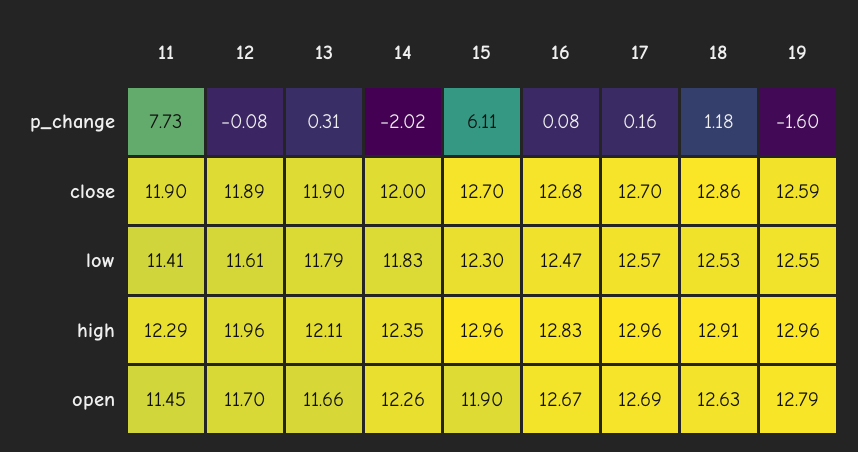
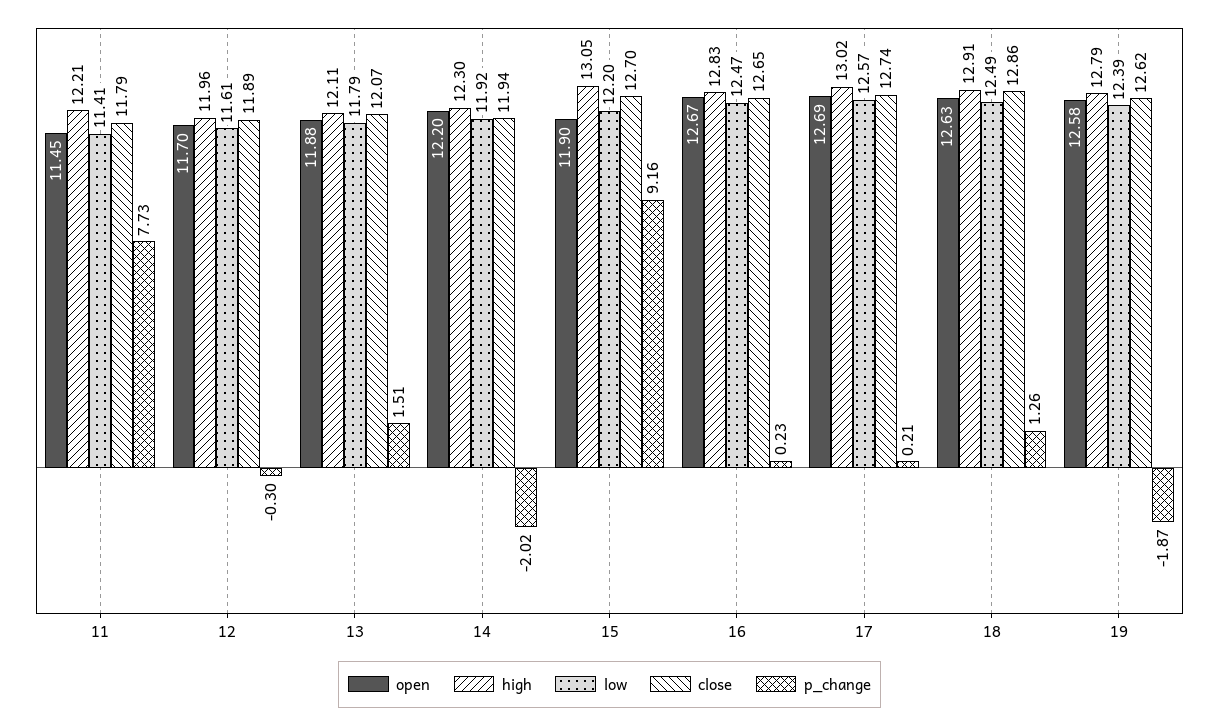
p_change, 12: -0.08 -> -0.3
p_change, 13: 0.31 -> 1.51
p_change, 15: 6.11 -> 9.16
p_change, 16: 0.08 -> 0.23
p_change, 17: 0.16 -> 0.21
p_change, 18: 1.18 -> 1.26
p_change, 19: -1.6 -> -1.87
close, 11: 11.9 -> 11.79
close, 13: 11.9 -> 12.07
close, 14: 12 -> 11.94
close, 16: 12.68 -> 12.65
close, 17: 12.7 -> 12.74
close, 19: 12.59 -> 12.62
low, 14: 11.83 -> 11.92
low, 15: 12.3 -> 12.2
low, 18: 12.53 -> 12.49
low, 19: 12.55 -> 12.39
high, 11: 12.29 -> 12.21
high, 14: 12.35 -> 12.3
high, 15: 12.96 -> 13.05
high, 17: 12.96 -> 13.02
high, 19: 12.96 -> 12.79
open, 13: 11.66 -> 11.88
open, 14: 12.26 -> 12.2
open, 19: 12.79 -> 12.58

